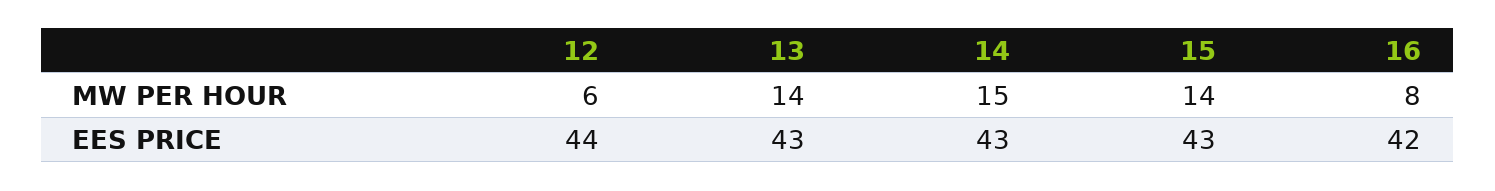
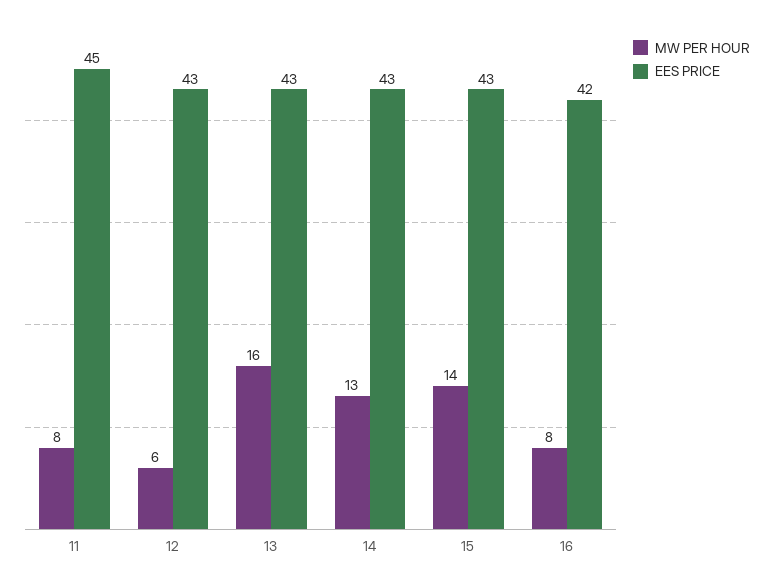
MW PER HOUR, 13: 14 -> 16
MW PER HOUR, 14: 15 -> 13
EES PRICE, 12: 44 -> 43
MW PER HOUR, 11: none -> 8
EES PRICE, 11: none -> 45

